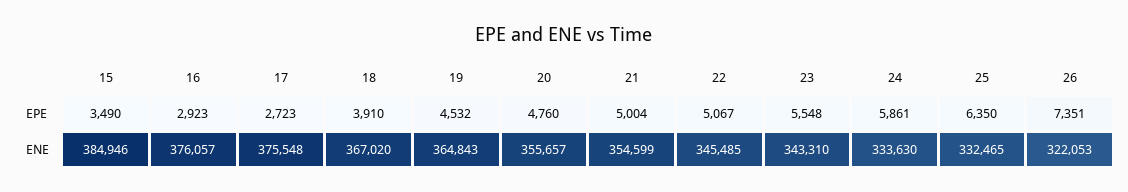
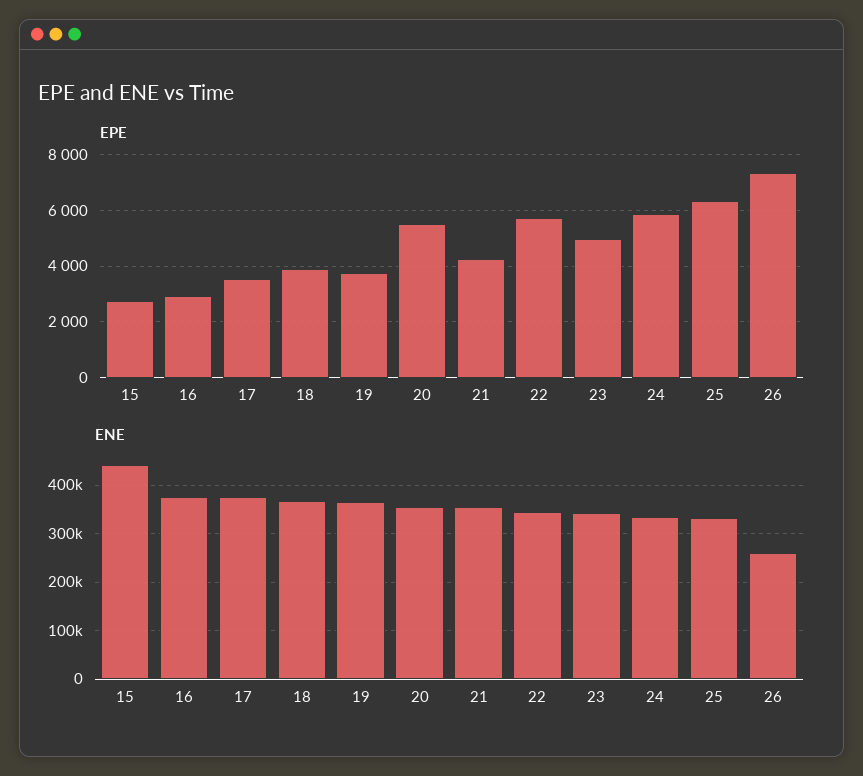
EPE, 15: 3490 -> 2750
EPE, 17: 2723 -> 3500
EPE, 19: 4532 -> 3750
EPE, 20: 4760 -> 5500
EPE, 21: 5004 -> 4250
EPE, 22: 5067 -> 5750
EPE, 23: 5548 -> 5000
ENE, 15: 384946 -> 440000
ENE, 26: 322053 -> 260000

